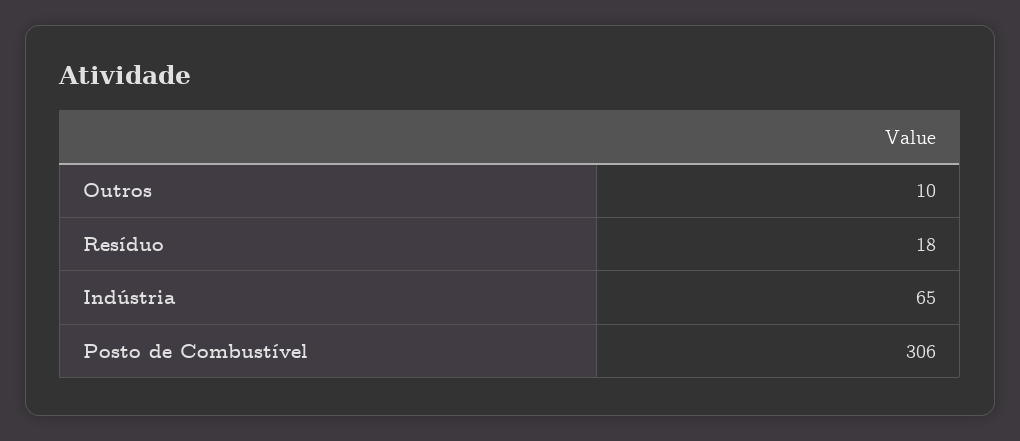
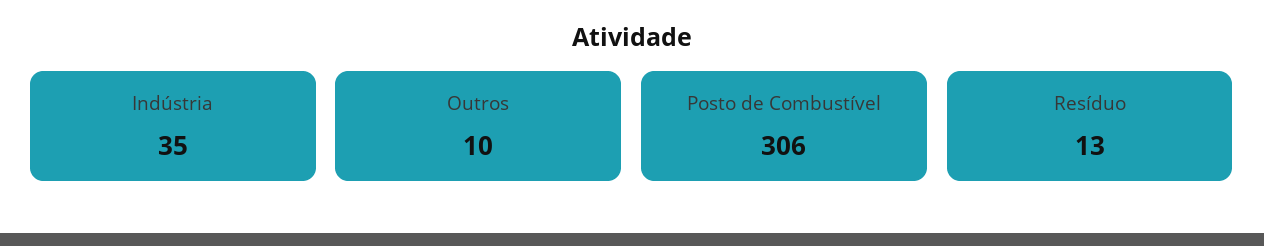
Resíduo: 18 -> 13
Indústria: 65 -> 35

